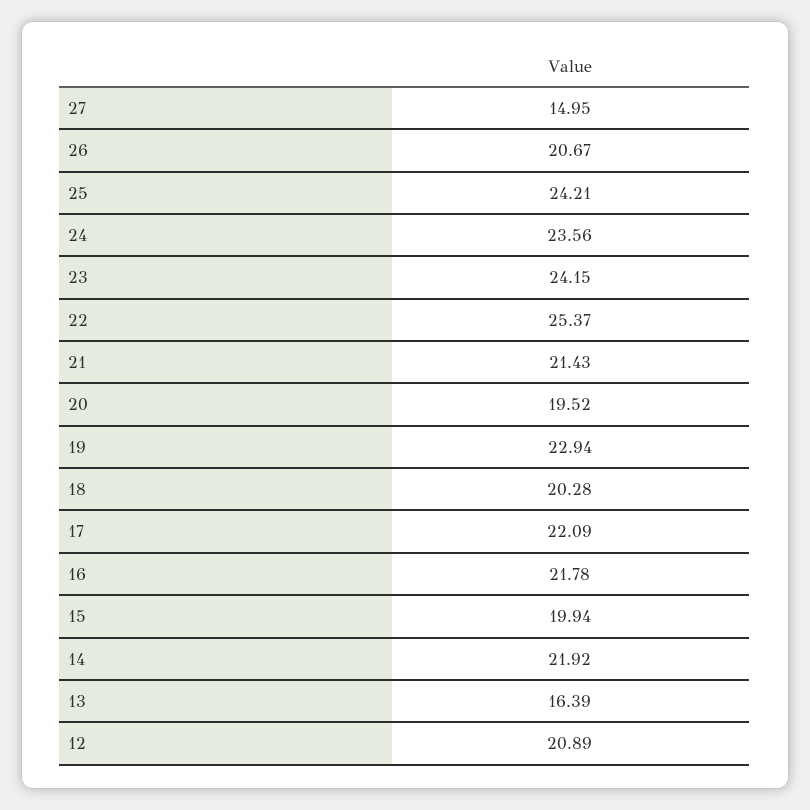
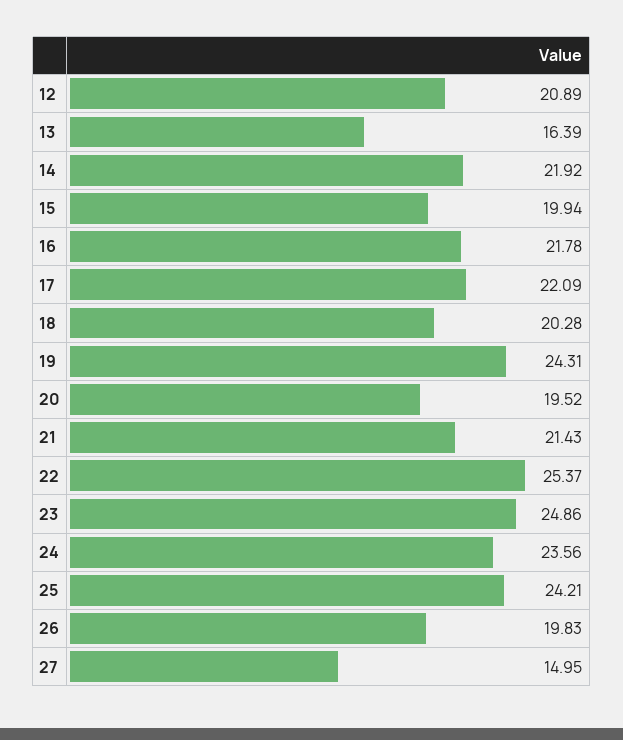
26: 20.67 -> 19.83
23: 24.15 -> 24.86
19: 22.94 -> 24.31

